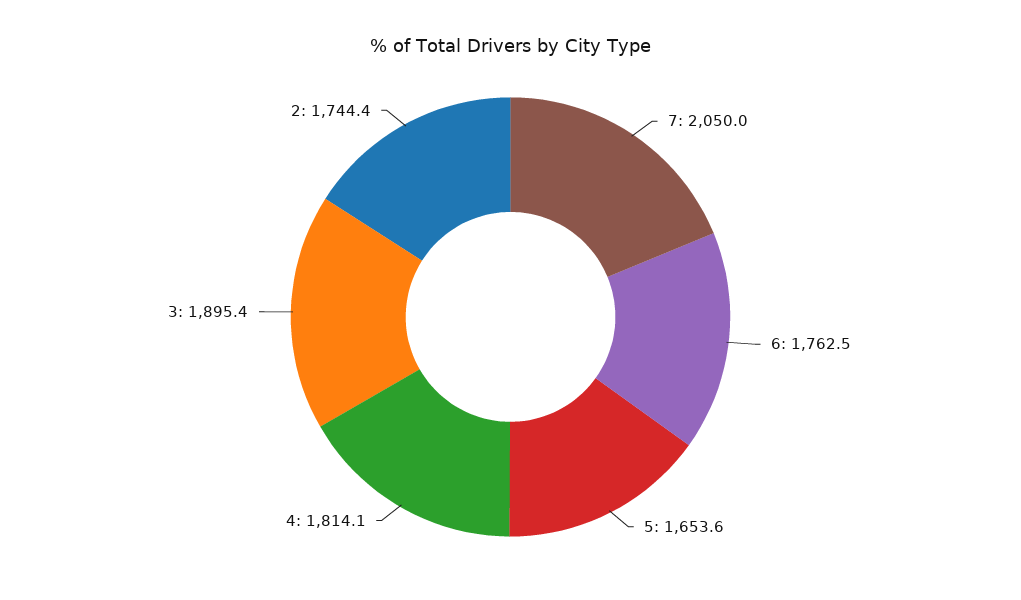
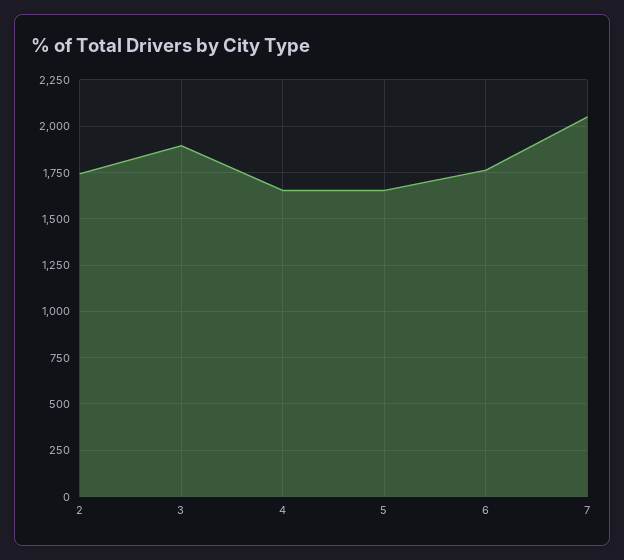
4: 1814.1 -> 1650

